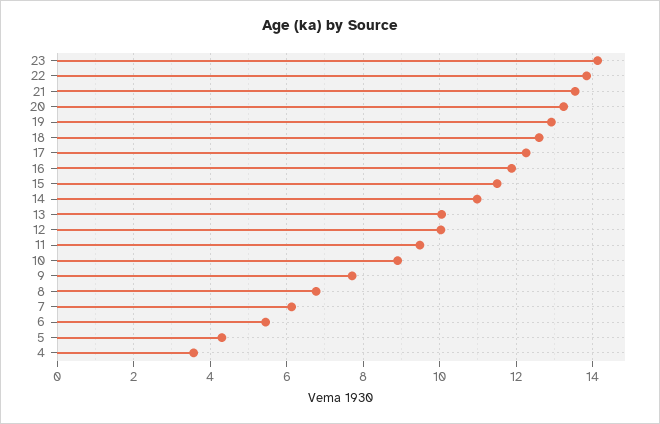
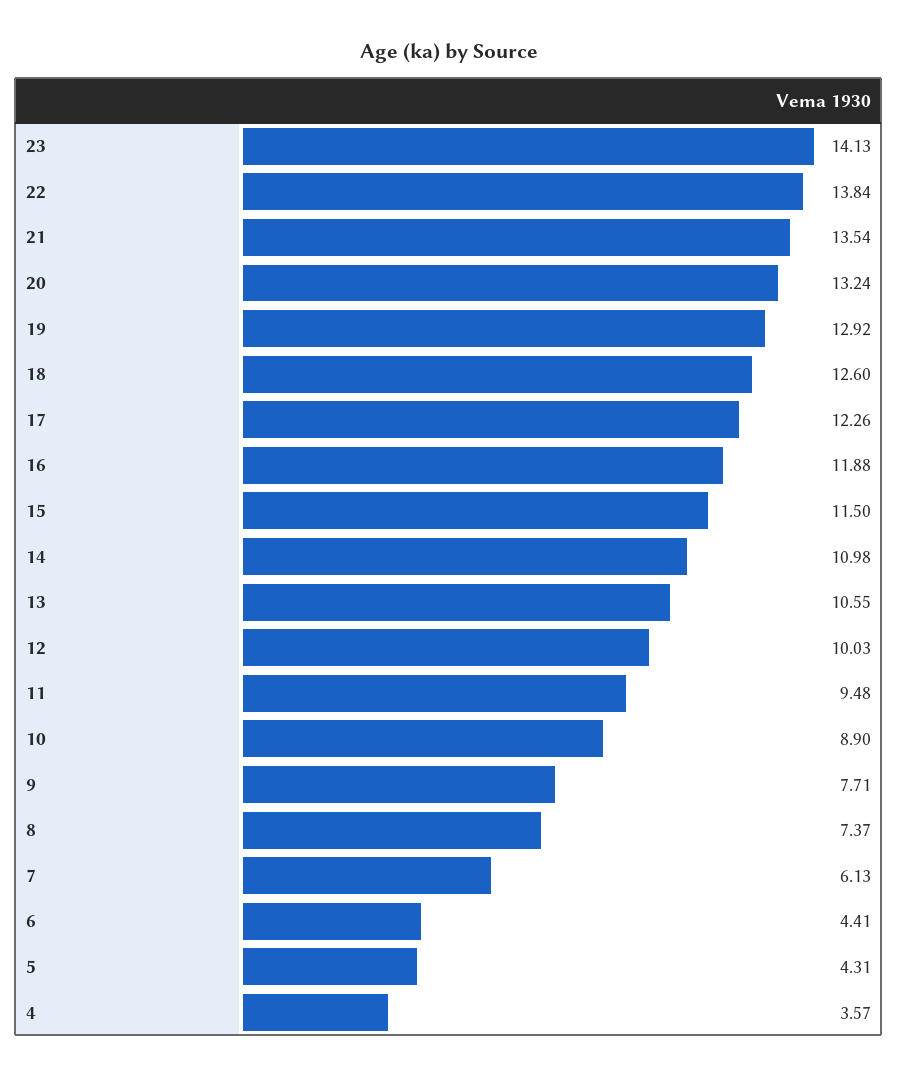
13: 10 -> 10.55
8: 6.8 -> 7.37
6: 5.4 -> 4.41

